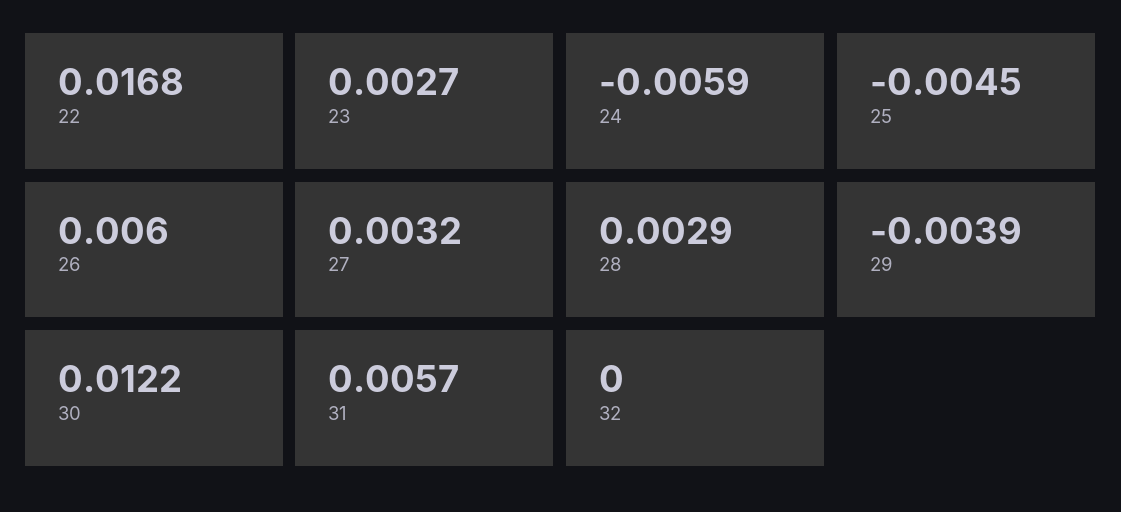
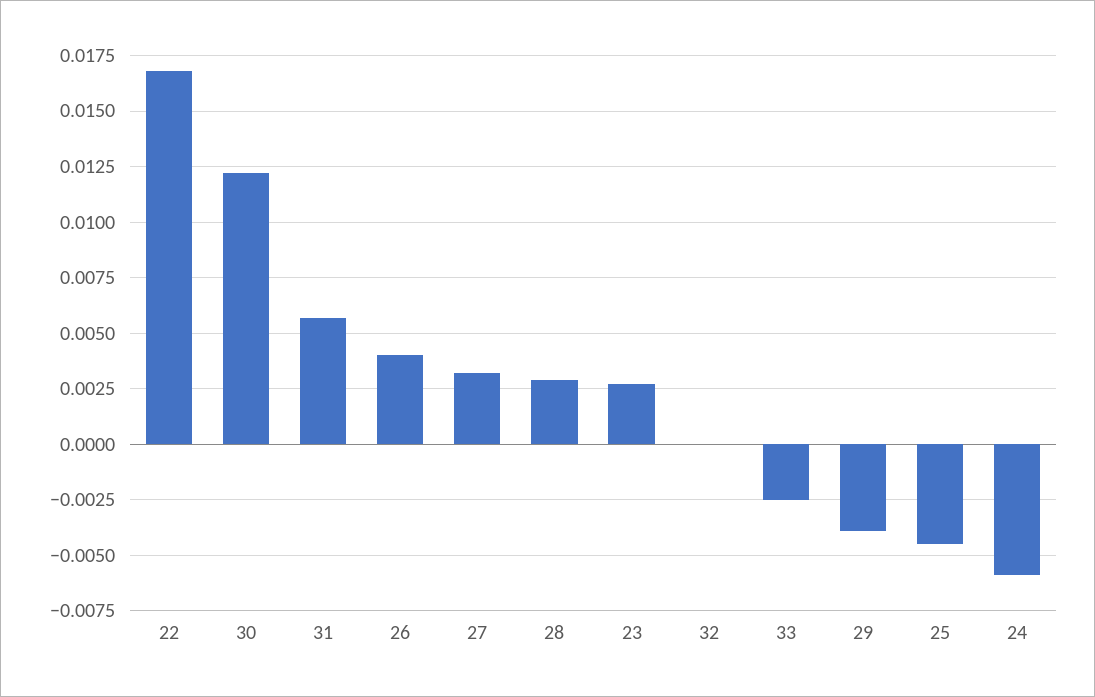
26: 0.006 -> 0.004
33: none -> -0.0025

